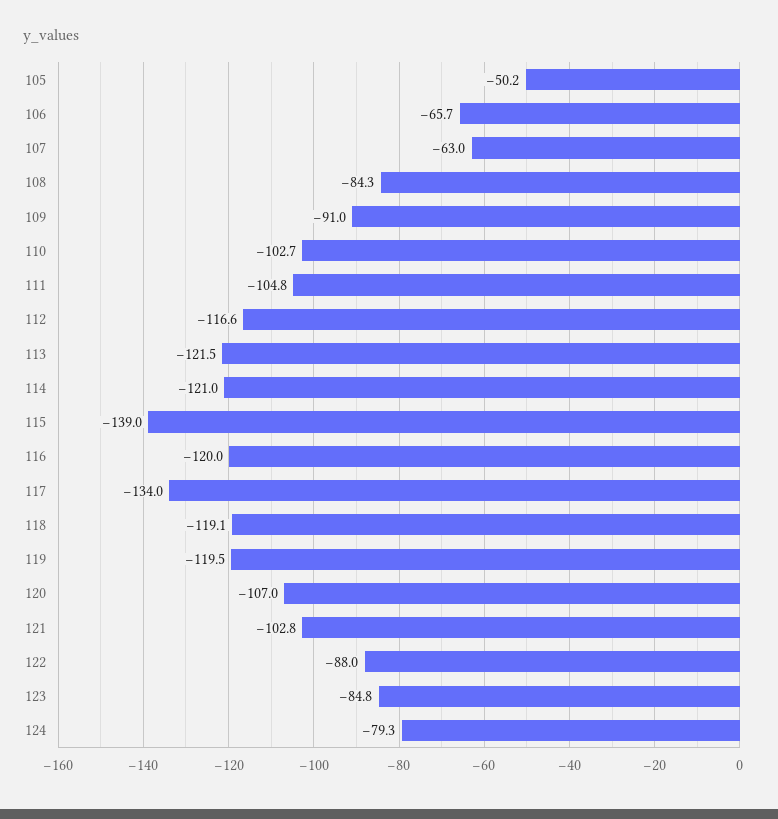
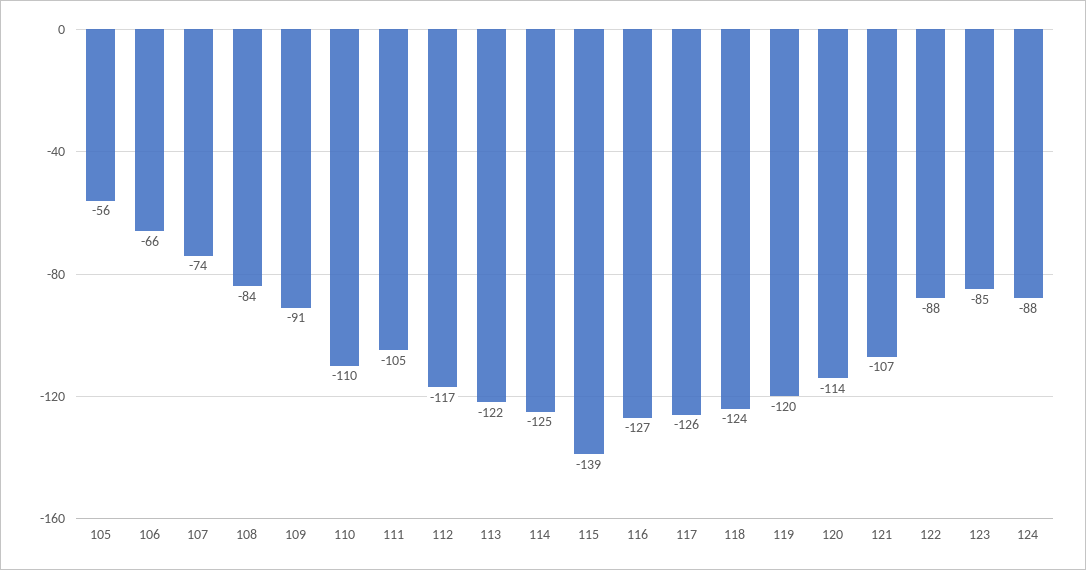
105: -50.2 -> -56
107: -63 -> -74
110: -102.7 -> -110
114: -121 -> -125
116: -120 -> -127
117: -134 -> -126
118: -119.1 -> -124
120: -107 -> -114
121: -102.8 -> -107
124: -79.3 -> -88

